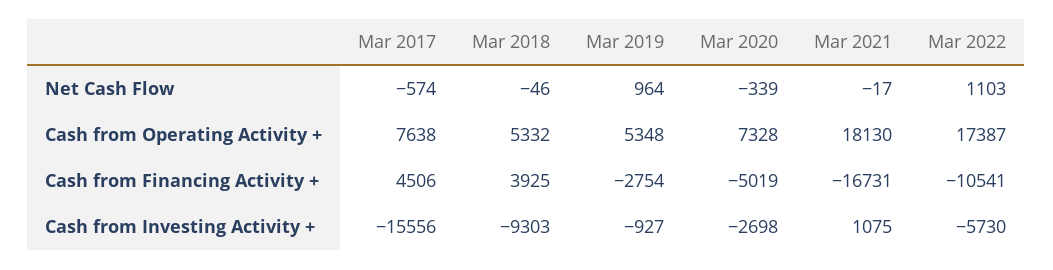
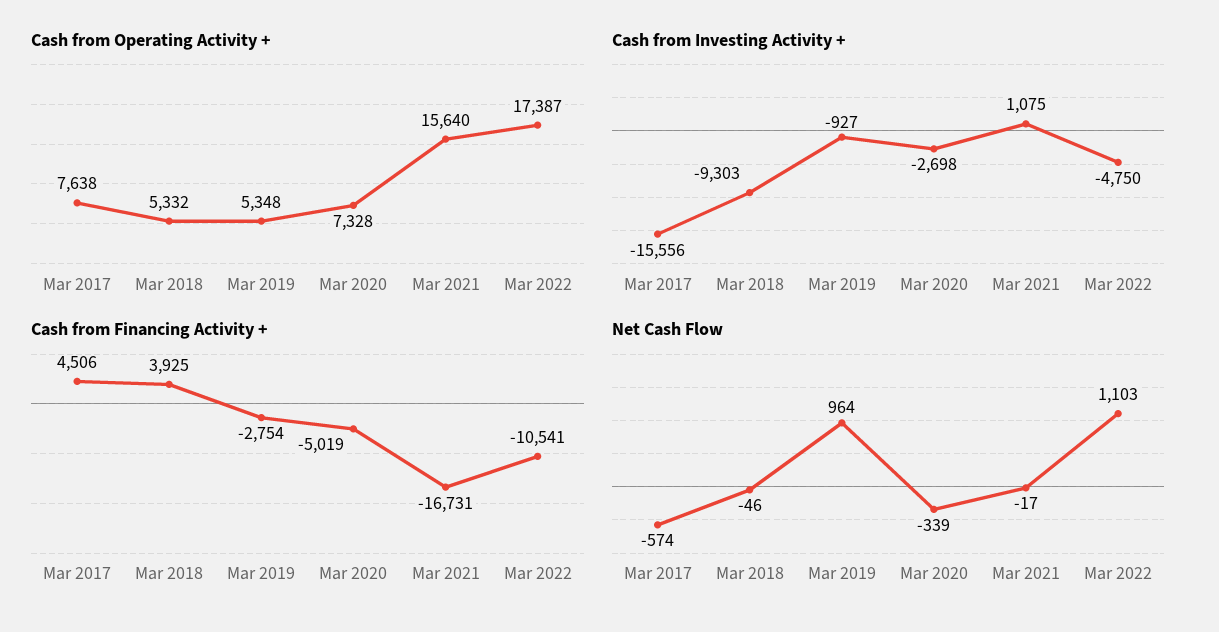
Cash from Operating Activity +, Mar 2021: 18130 -> 15640
Cash from Investing Activity +, Mar 2022: -5730 -> -4750

